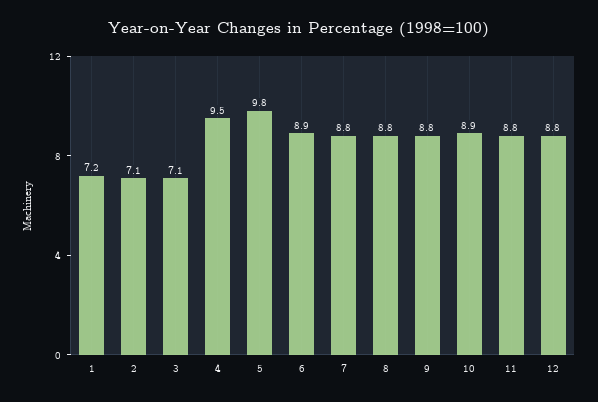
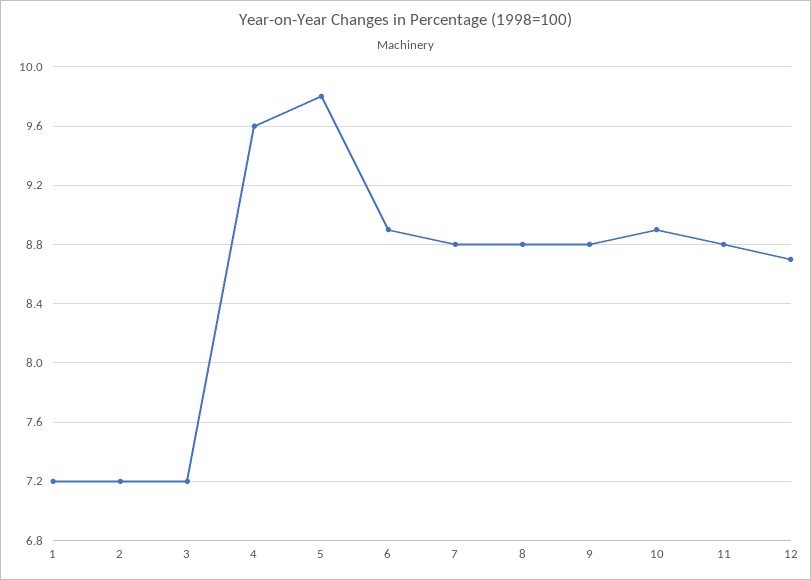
2: 7.1 -> 7.2
3: 7.1 -> 7.2
4: 9.5 -> 9.6
12: 8.8 -> 8.7

